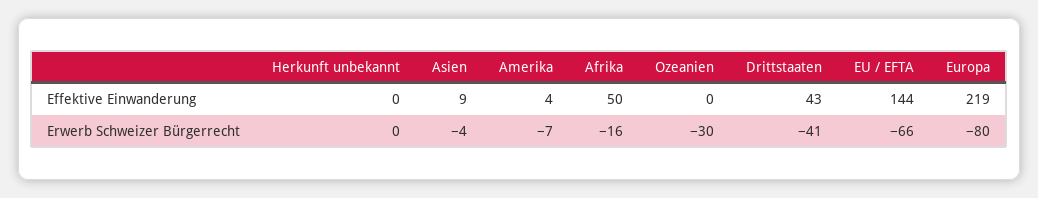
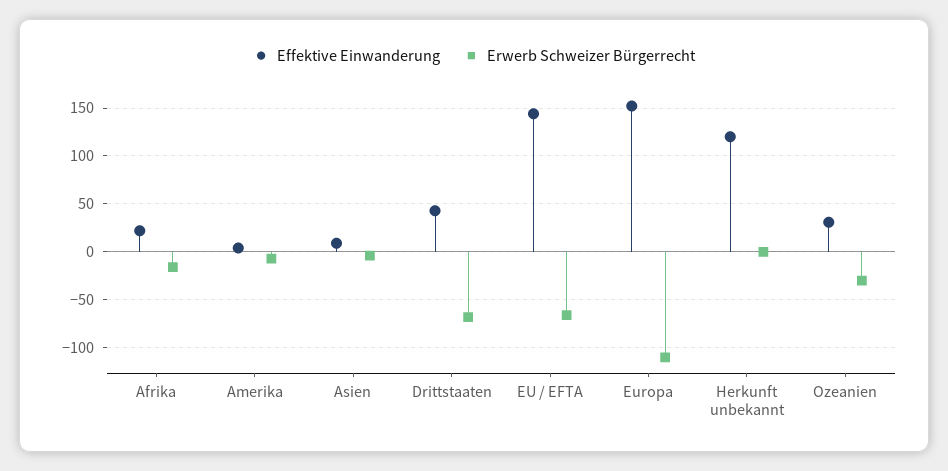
Effektive Einwanderung, Herkunft unbekannt: 0 -> 120
Effektive Einwanderung, Afrika: 50 -> 20
Effektive Einwanderung, Ozeanien: 0 -> 30
Effektive Einwanderung, Europa: 219 -> 150
Erwerb Schweizer Bürgerrecht, Drittstaaten: -41 -> -70
Erwerb Schweizer Bürgerrecht, Europa: -80 -> -110

